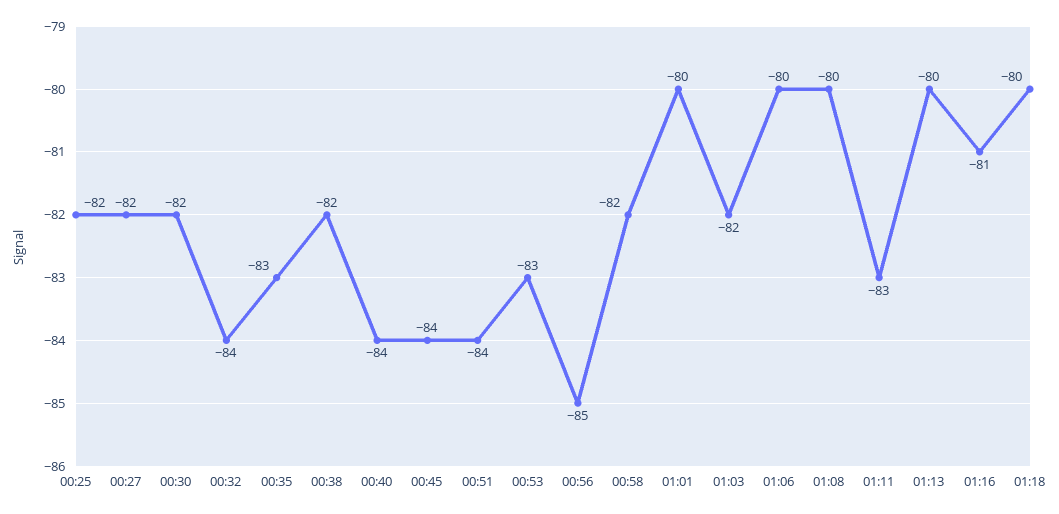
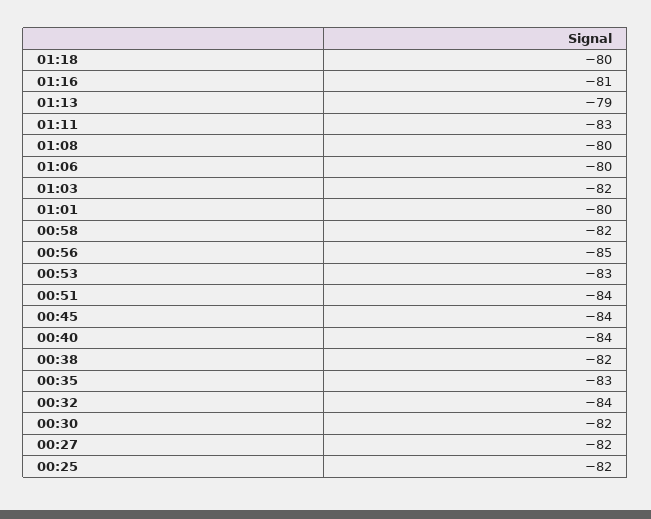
01:13: -80 -> -79

